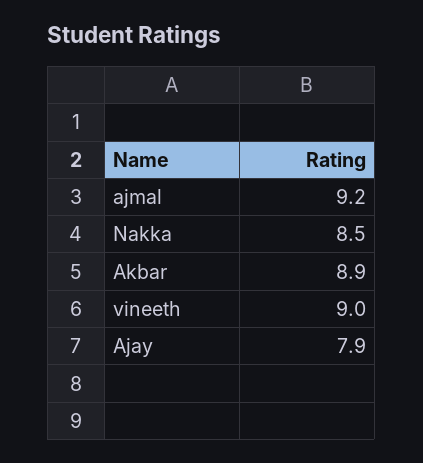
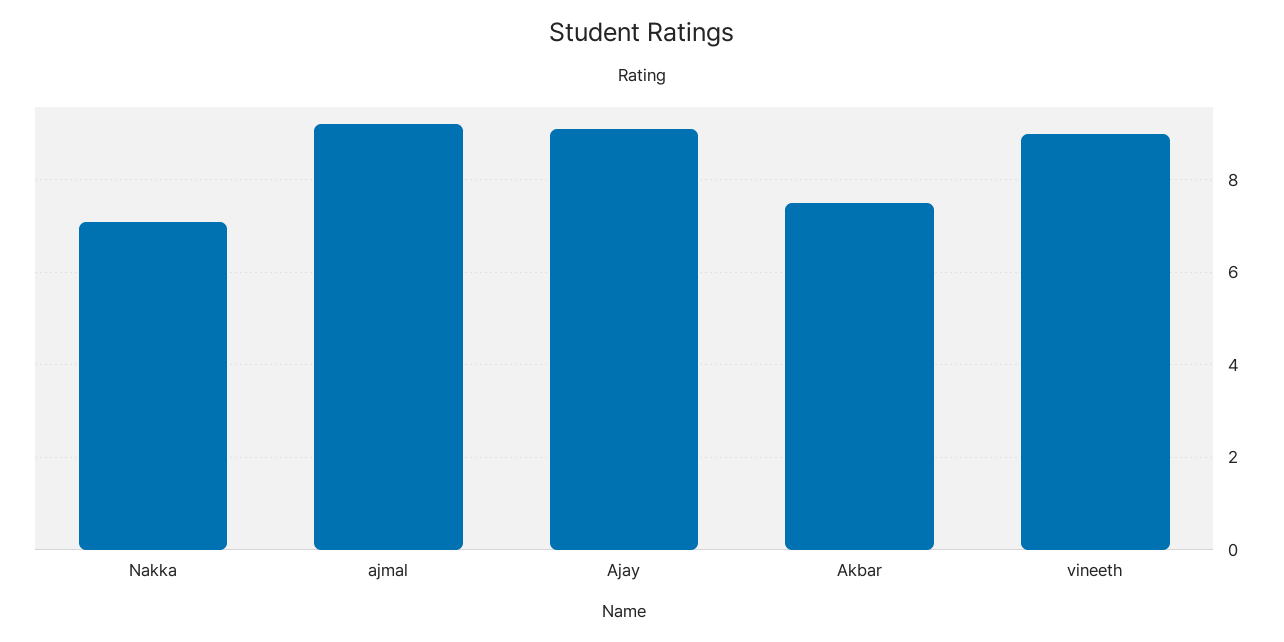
Nakka: 8.5 -> 7
Akbar: 8.9 -> 7.5
Ajay: 7.9 -> 9

